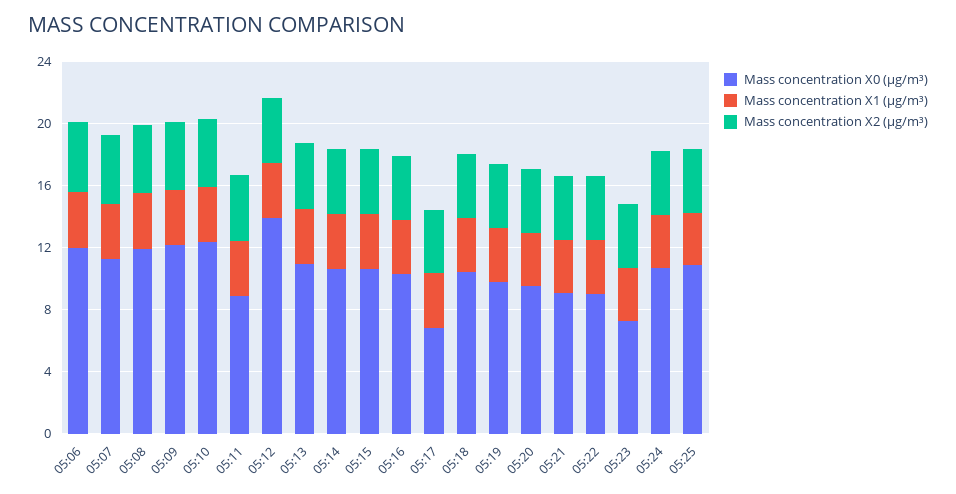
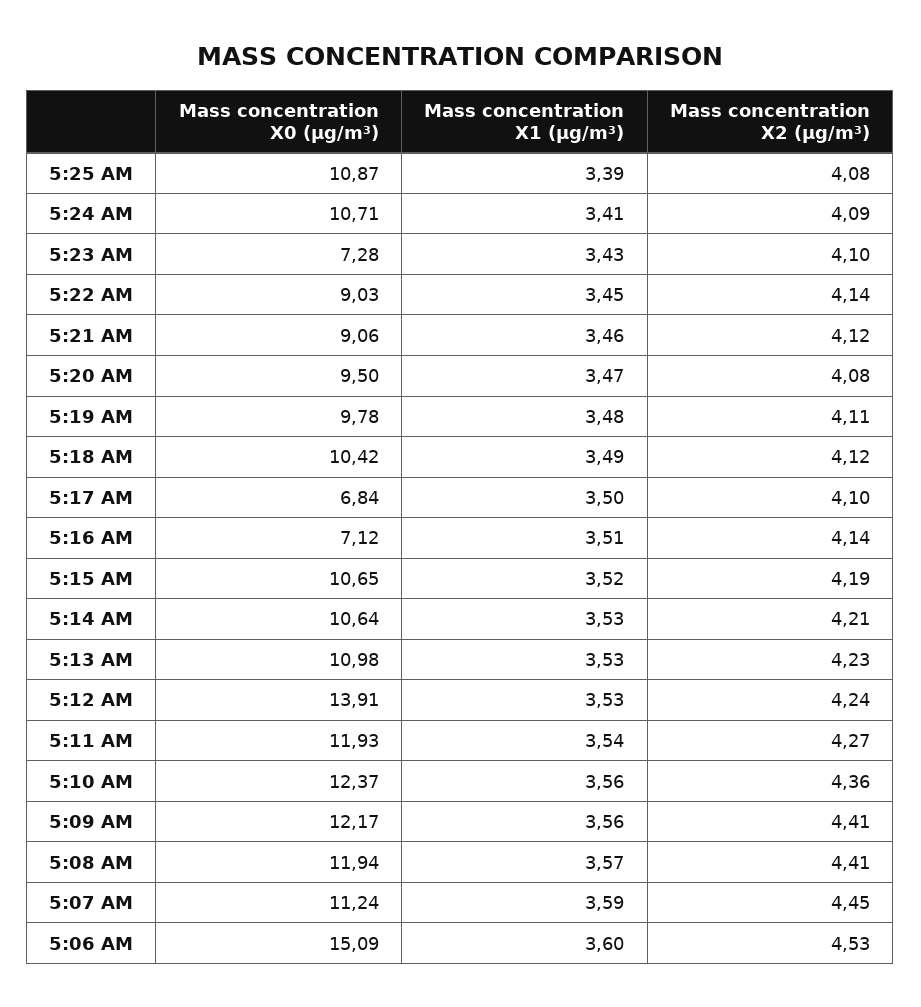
Mass concentration X0 (μg/m³), 05:06: 12 -> 15.09
Mass concentration X0 (μg/m³), 05:11: 9 -> 11.93
Mass concentration X0 (μg/m³), 05:16: 10 -> 7.12

